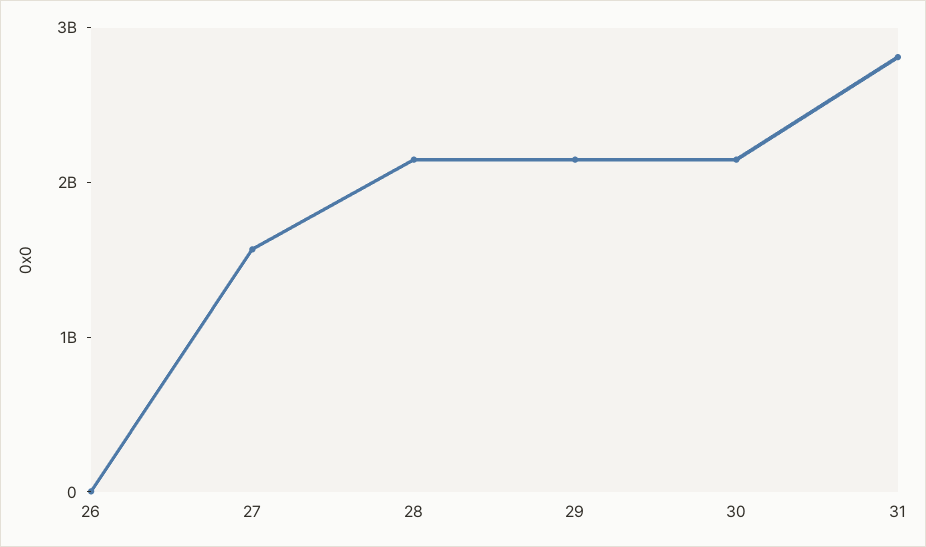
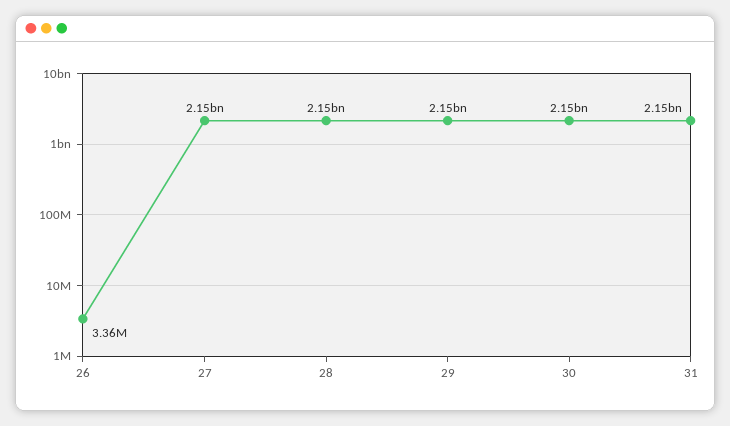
27: 1600000000 -> 2150000000
31: 2800000000 -> 2150000000

